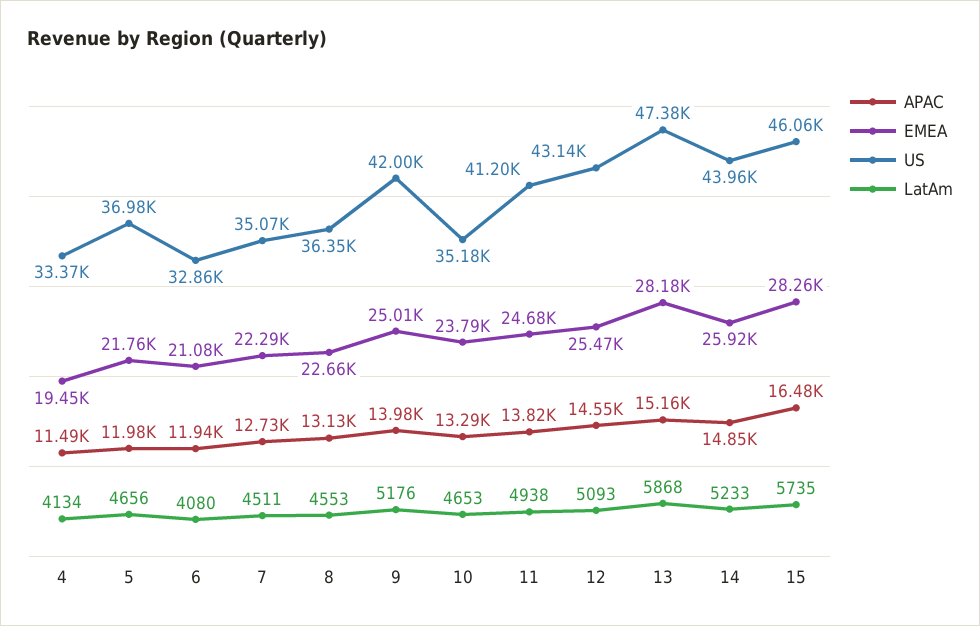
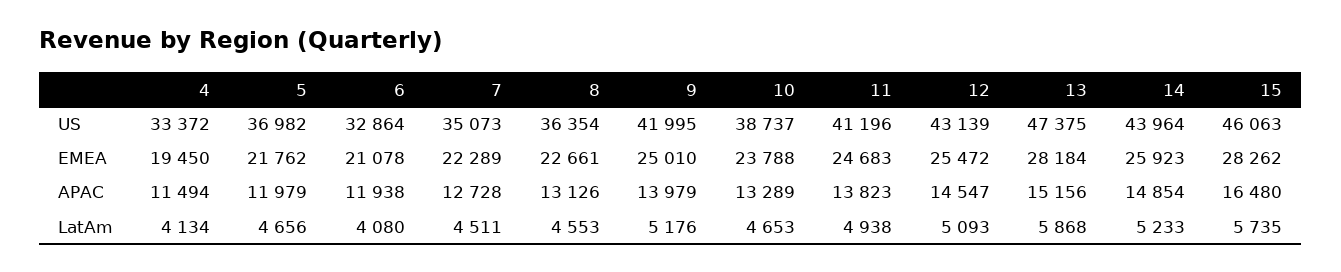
US, 10: 35180 -> 38737

